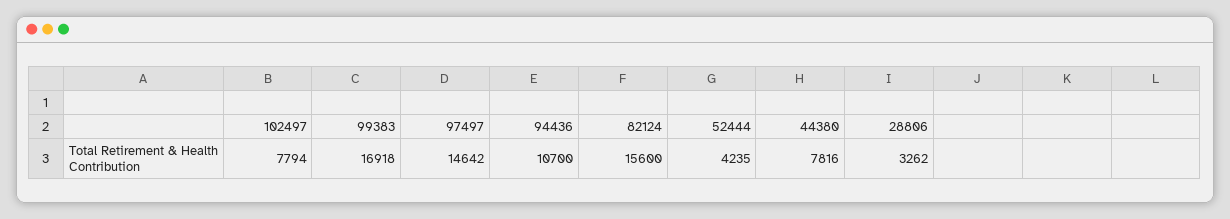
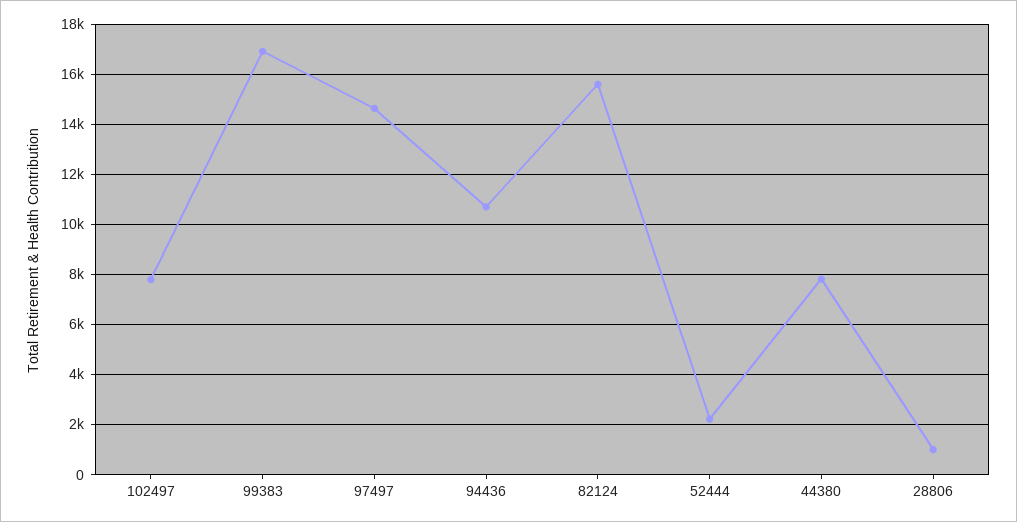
52444: 4235 -> 2250
28806: 3262 -> 1000

